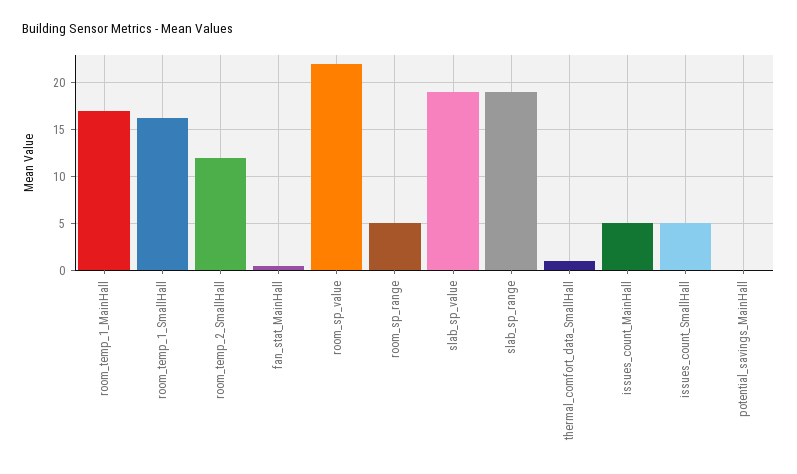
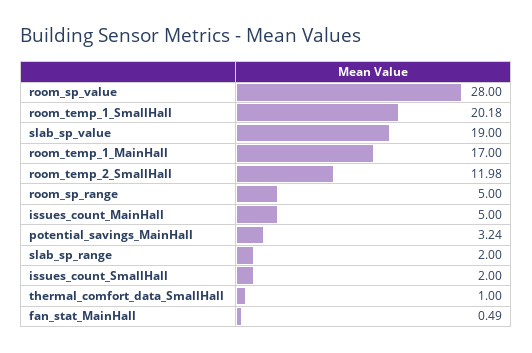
room_temp_1_SmallHall: 16 -> 20.18
room_sp_value: 22 -> 28
slab_sp_range: 19 -> 2
issues_count_SmallHall: 5 -> 2
potential_savings_MainHall: 0 -> 3.24

